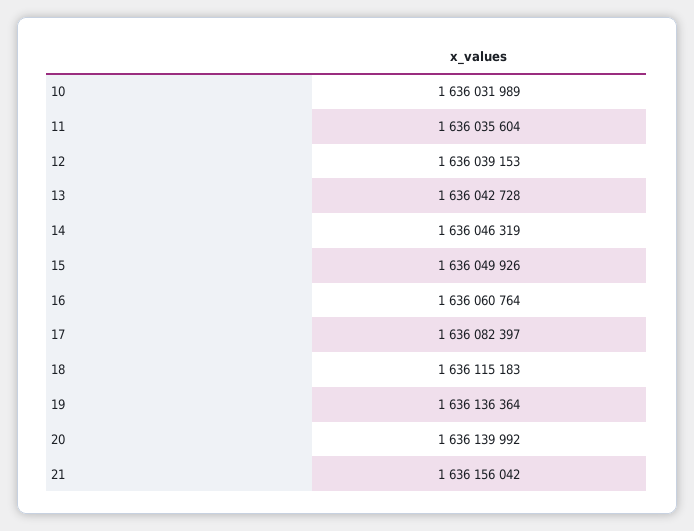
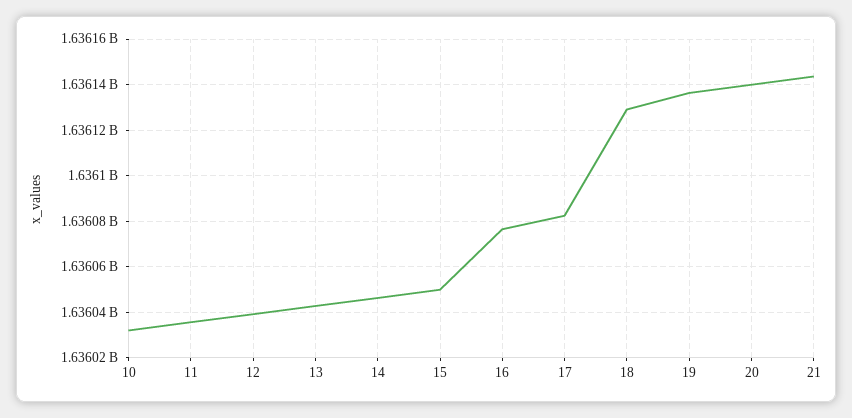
16: 1636060764 -> 1636075000
18: 1636115183 -> 1636130000
21: 1636156042 -> 1636145000

